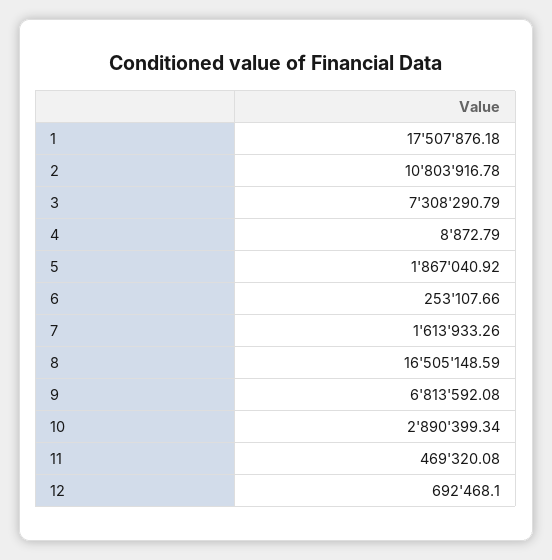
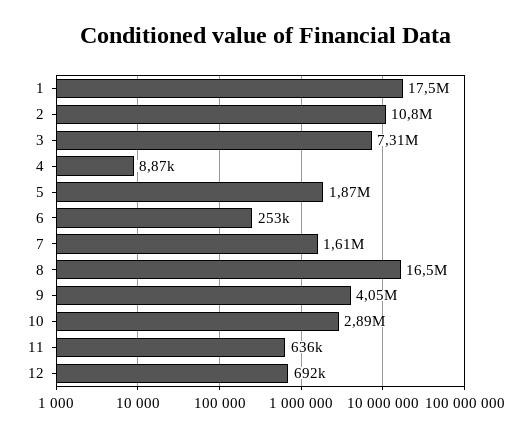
9: 6813592.08 -> 4050000
11: 469320.08 -> 636000

